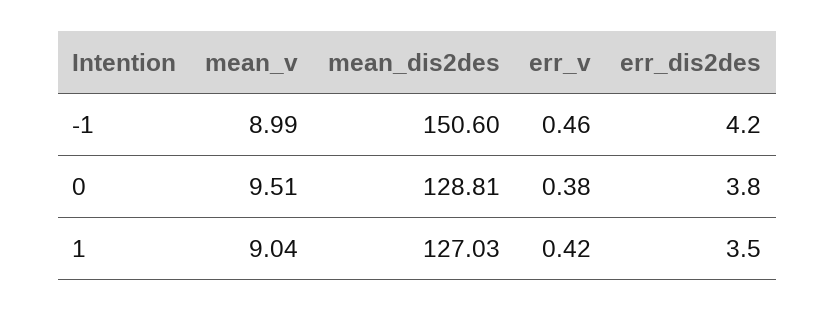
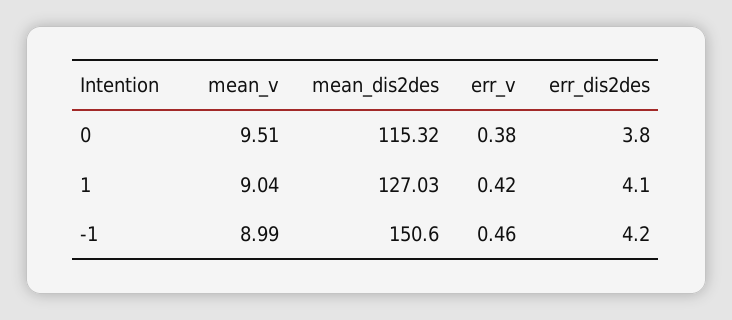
mean_dis2des, 0: 128.81 -> 115.32
err_dis2des, 1: 3.5 -> 4.1

